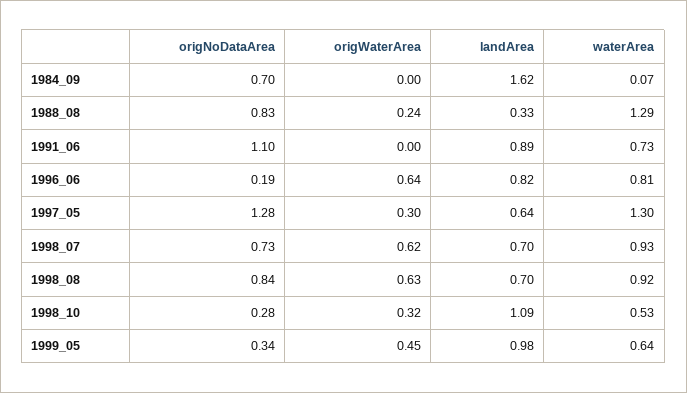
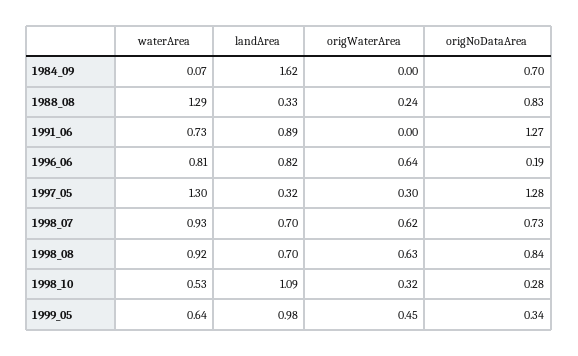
origNoDataArea, 1991_06: 1.1 -> 1.27
landArea, 1997_05: 0.64 -> 0.32

